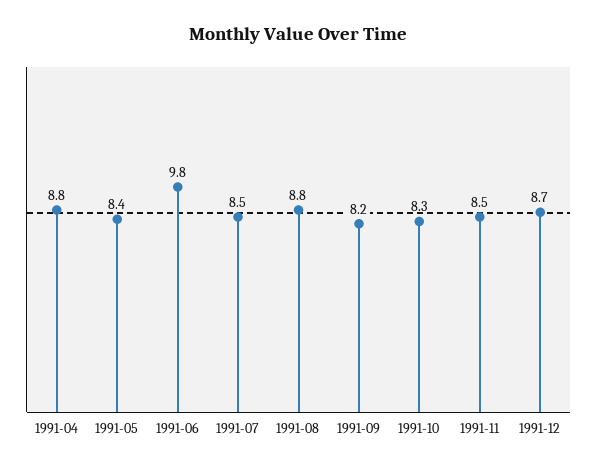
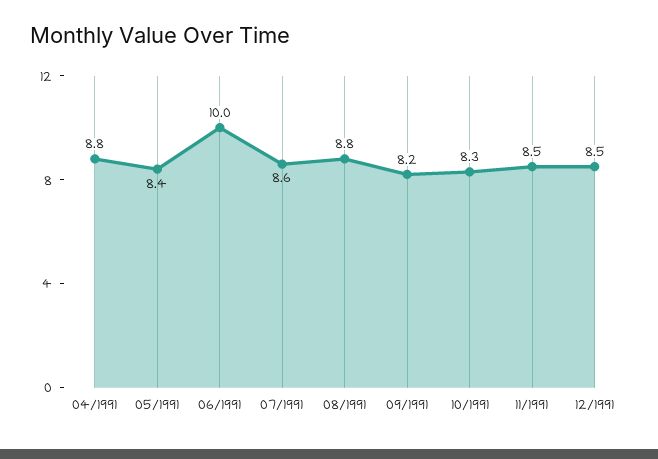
1991-06: 9.8 -> 10
1991-07: 8.5 -> 8.6
1991-12: 8.7 -> 8.5

